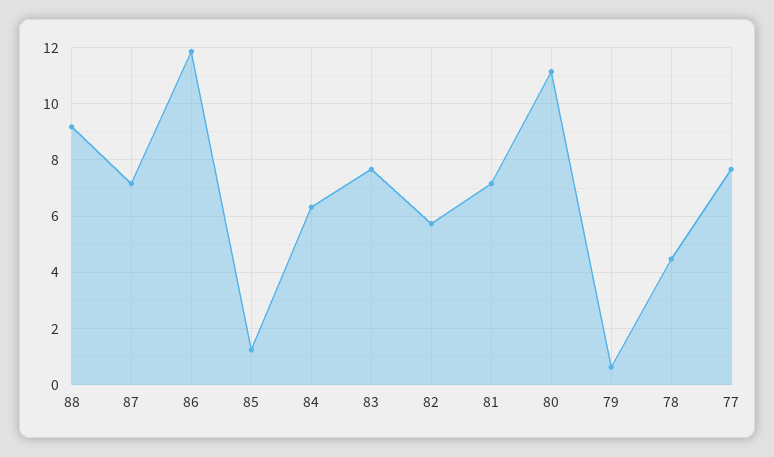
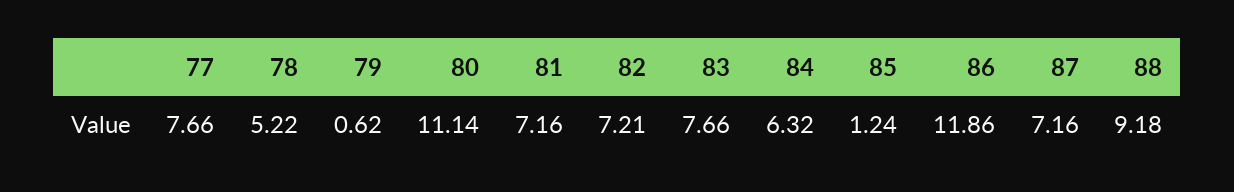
82: 5.75 -> 7.21
78: 4.5 -> 5.22

